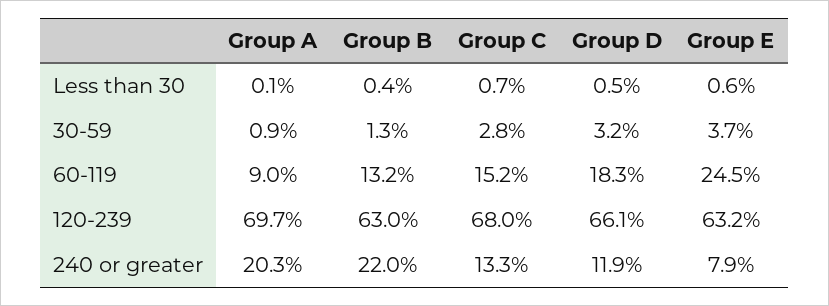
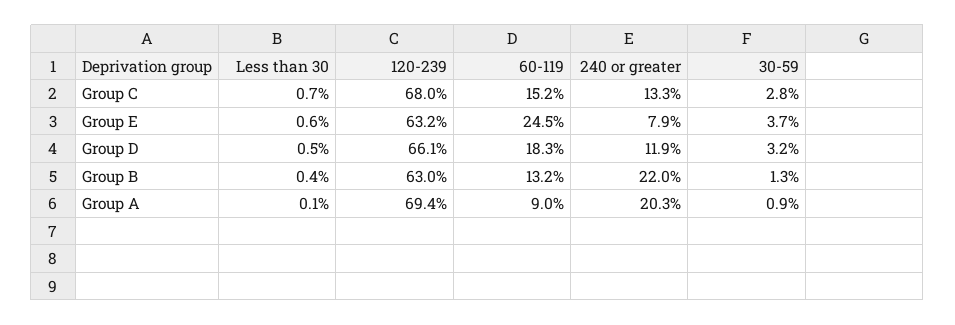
Group A, 120-239: 69.7 -> 69.4

